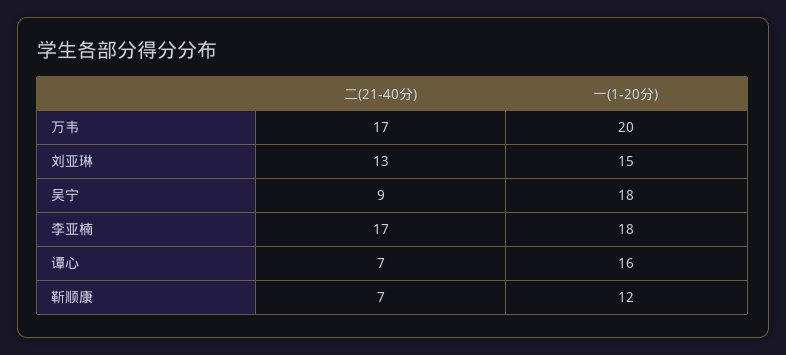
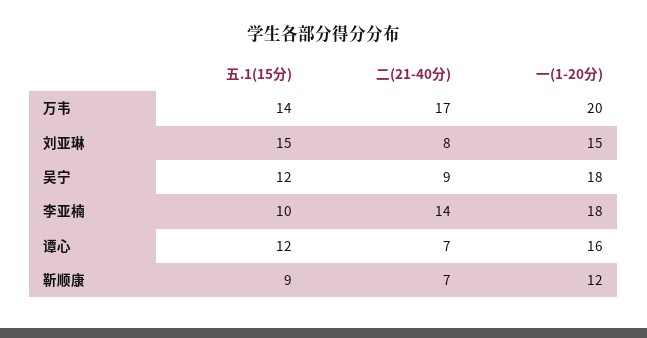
二(21-40分), 刘亚琳: 13 -> 8
二(21-40分), 李亚楠: 17 -> 14
五.1(15分), 万韦: none -> 14
五.1(15分), 刘亚琳: none -> 15
五.1(15分), 吴宁: none -> 12
五.1(15分), 李亚楠: none -> 10
五.1(15分), 谭心: none -> 12
五.1(15分), 靳顺康: none -> 9

